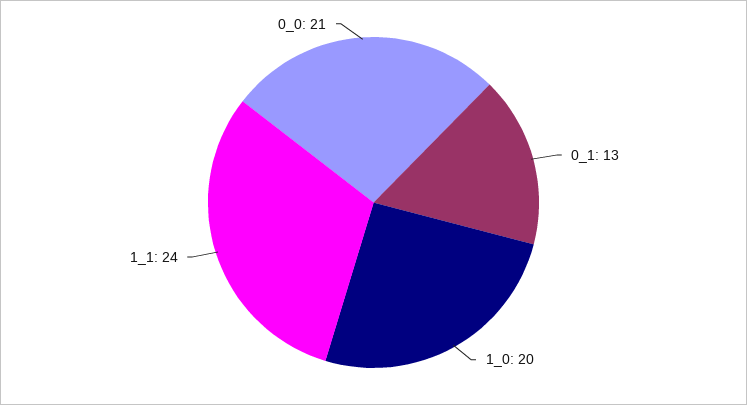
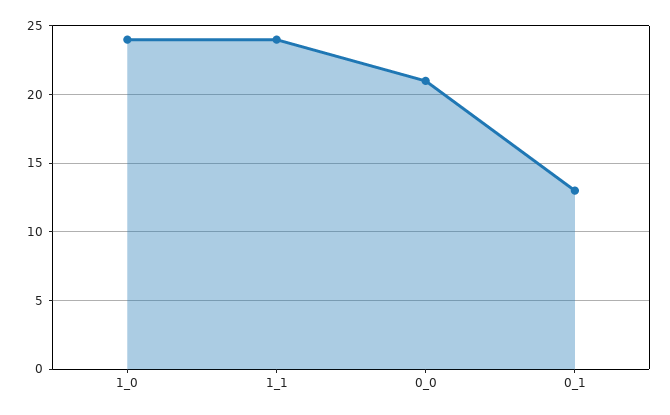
1_0: 20 -> 24

